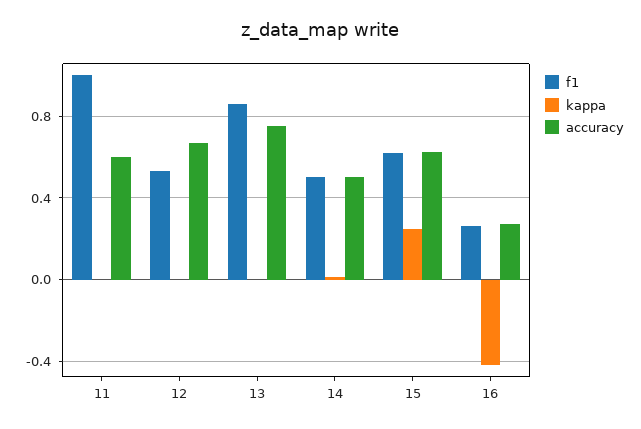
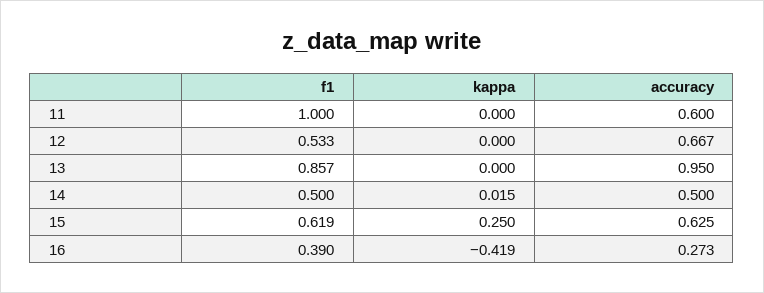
accuracy, 13: 0.75 -> 0.95
f1, 16: 0.25 -> 0.39

